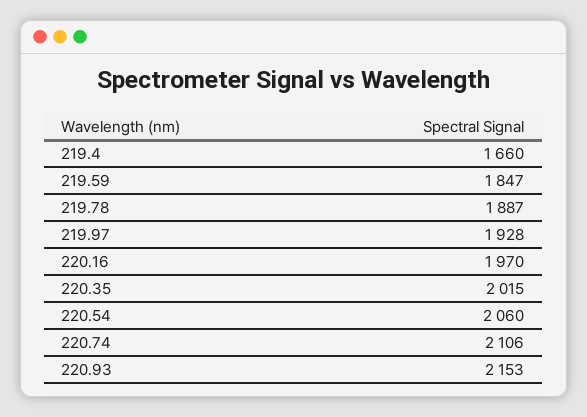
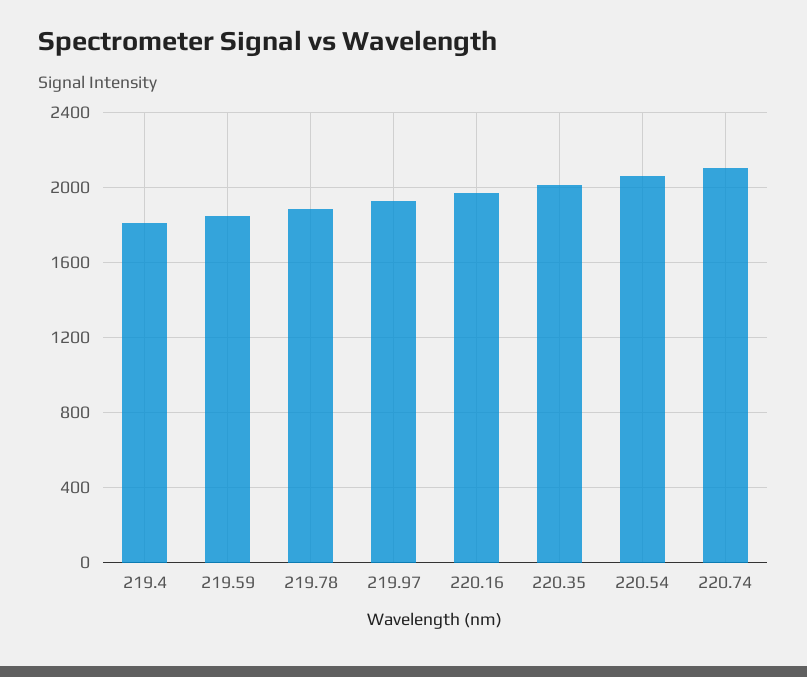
219.4: 1660 -> 1800
220.93: 2153 -> none

